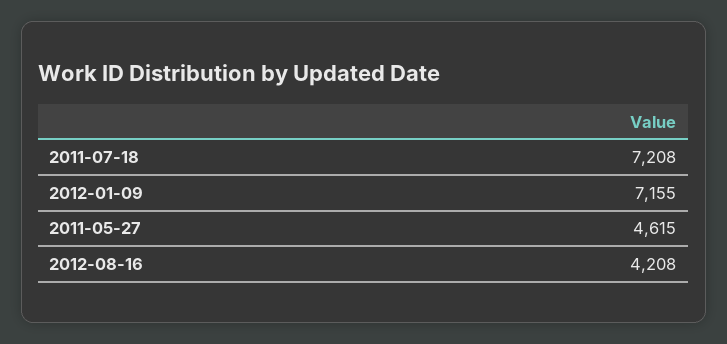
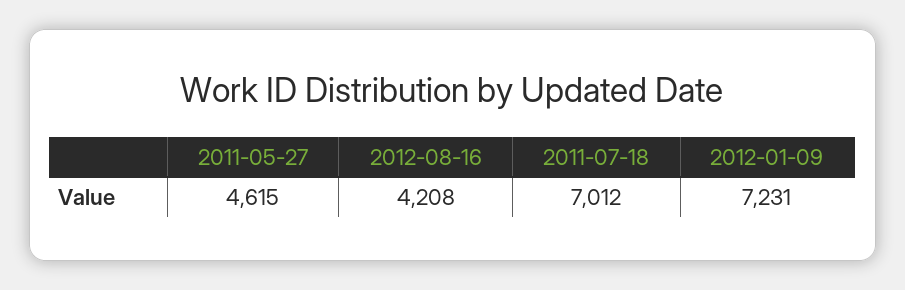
2011-07-18: 7208 -> 7012
2012-01-09: 7155 -> 7231

